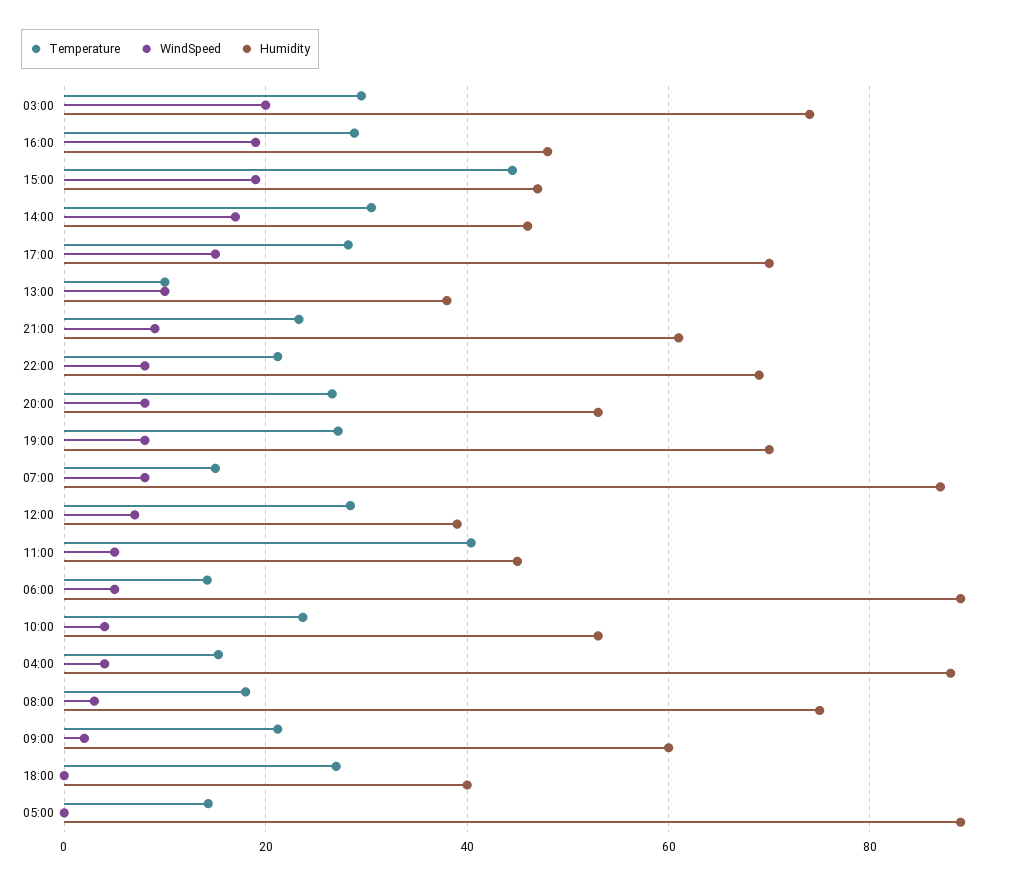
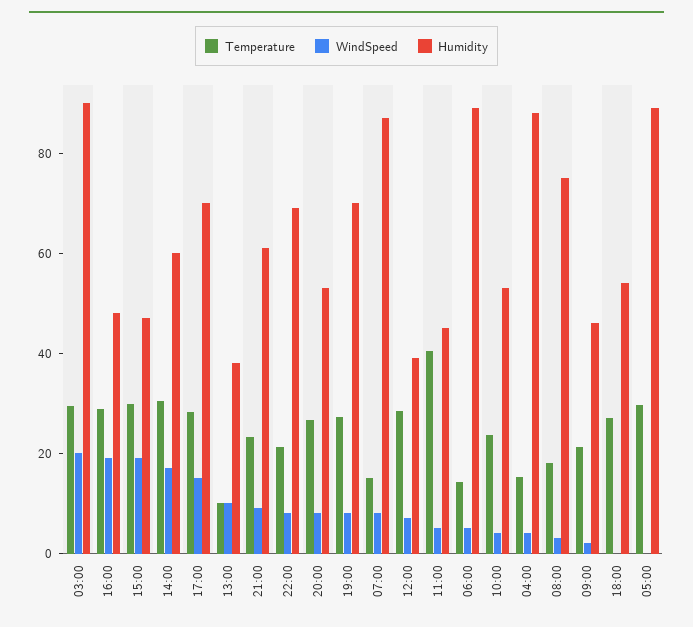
Humidity, 03:00: 74 -> 90
Temperature, 15:00: 44 -> 30
Humidity, 14:00: 46 -> 60
Humidity, 09:00: 60 -> 45
Humidity, 18:00: 40 -> 55
Temperature, 05:00: 14 -> 30

